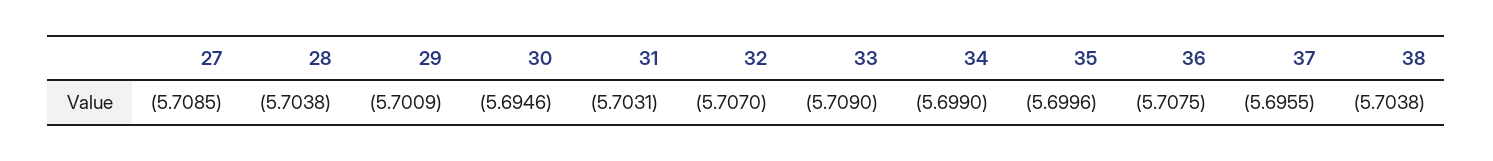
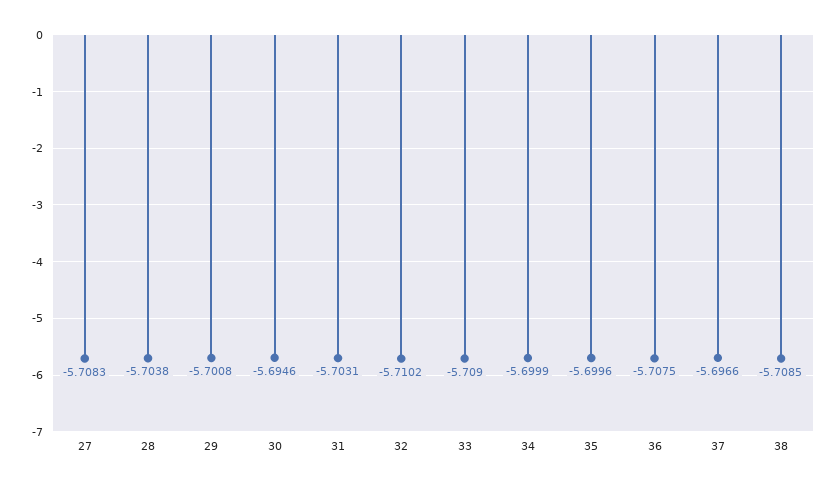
27: -5.7085 -> -5.7083
29: -5.7009 -> -5.7008
32: -5.707 -> -5.7102
34: -5.699 -> -5.6999
37: -5.6955 -> -5.6966
38: -5.7038 -> -5.7085

